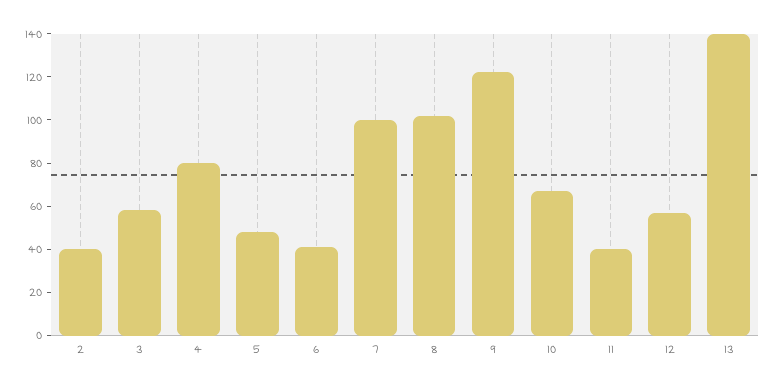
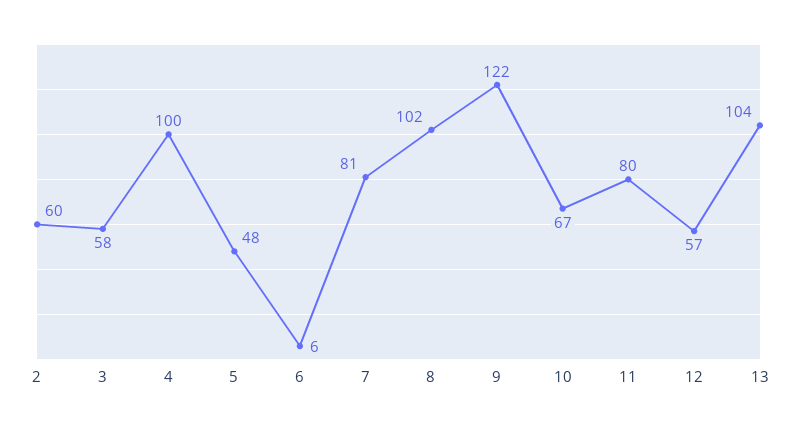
2: 40 -> 60
4: 80 -> 100
6: 40 -> 6
7: 100 -> 81
11: 40 -> 80
13: 140 -> 104

